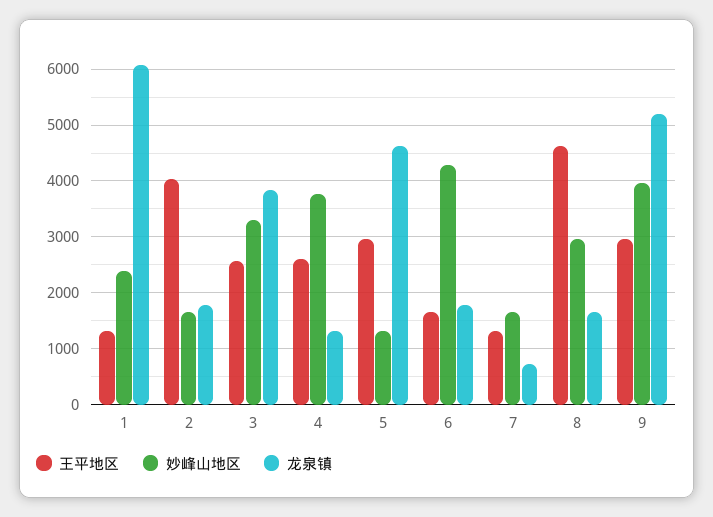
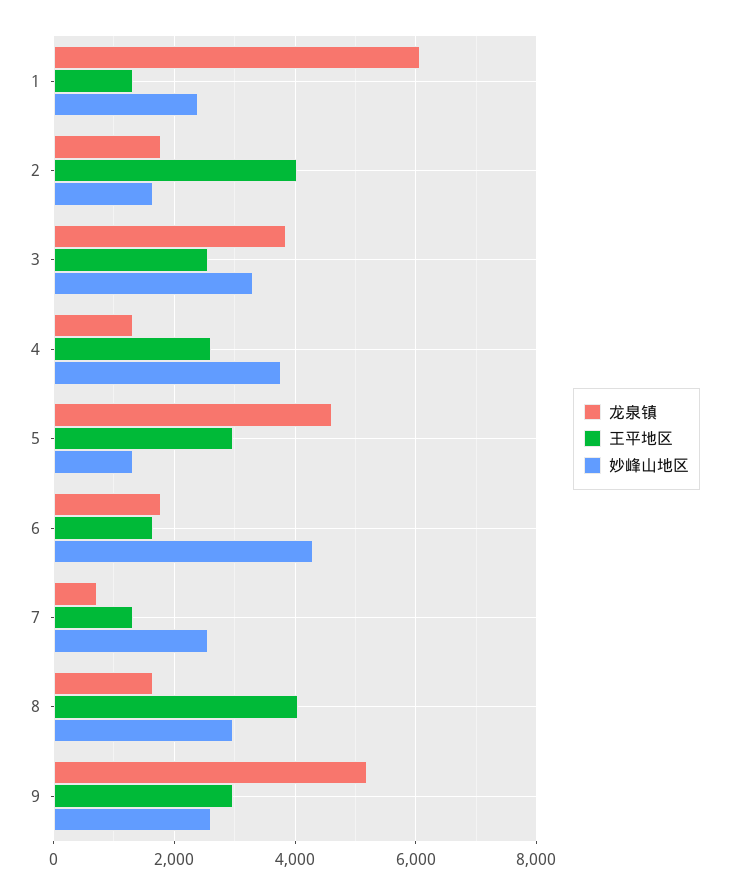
妙峰山地区, 7: 1600 -> 2600
王平地区, 8: 4600 -> 4000
妙峰山地区, 9: 4000 -> 2600

